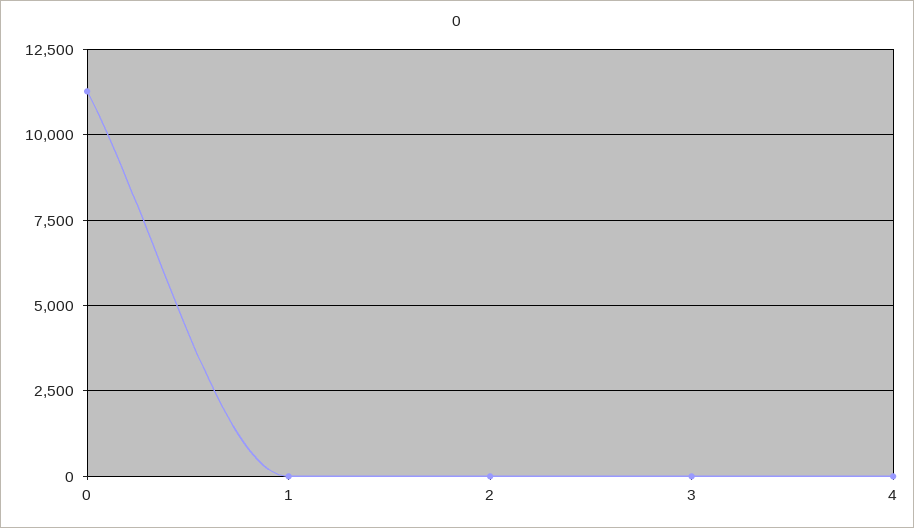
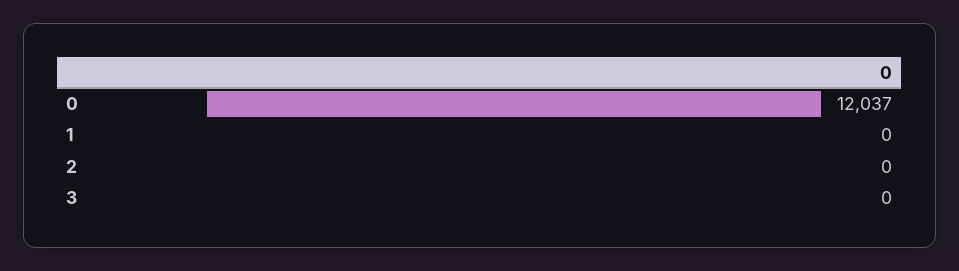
0: 11250 -> 12037
4: 0 -> none

